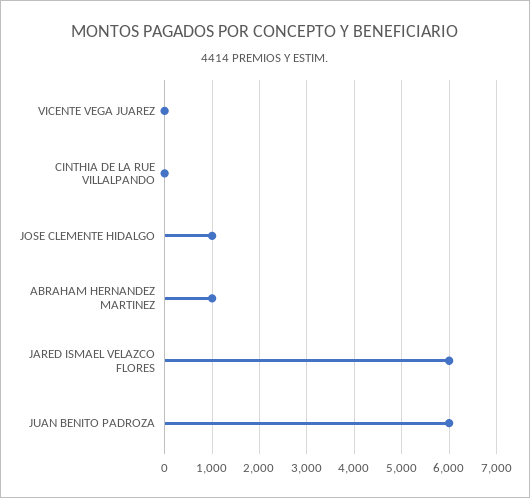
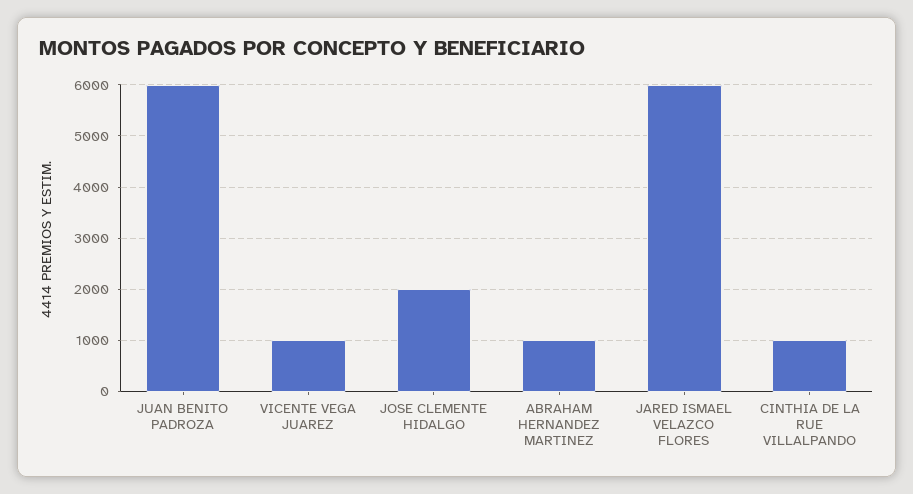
VICENTE VEGA JUAREZ: 0 -> 1000
CINTHIA DE LA RUE VILLALPANDO: 0 -> 1000
JOSE CLEMENTE HIDALGO: 1000 -> 2000

